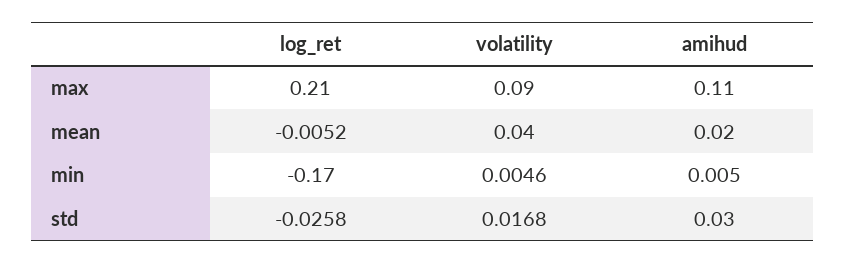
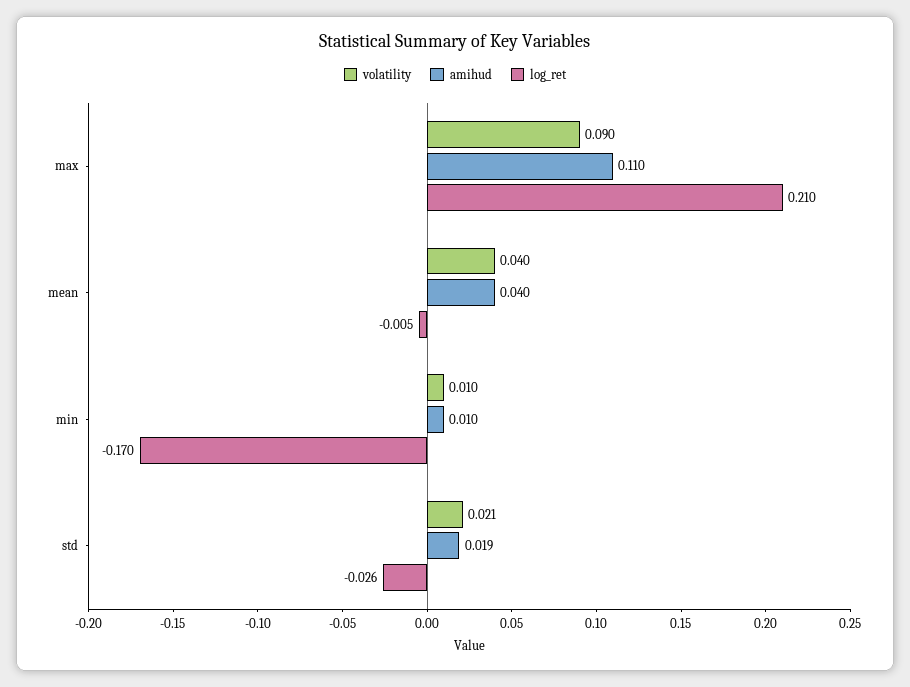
amihud, mean: 0.02 -> 0.04
volatility, min: 0.0046 -> 0.01
amihud, min: 0.005 -> 0.01
volatility, std: 0.0168 -> 0.021
amihud, std: 0.03 -> 0.019

